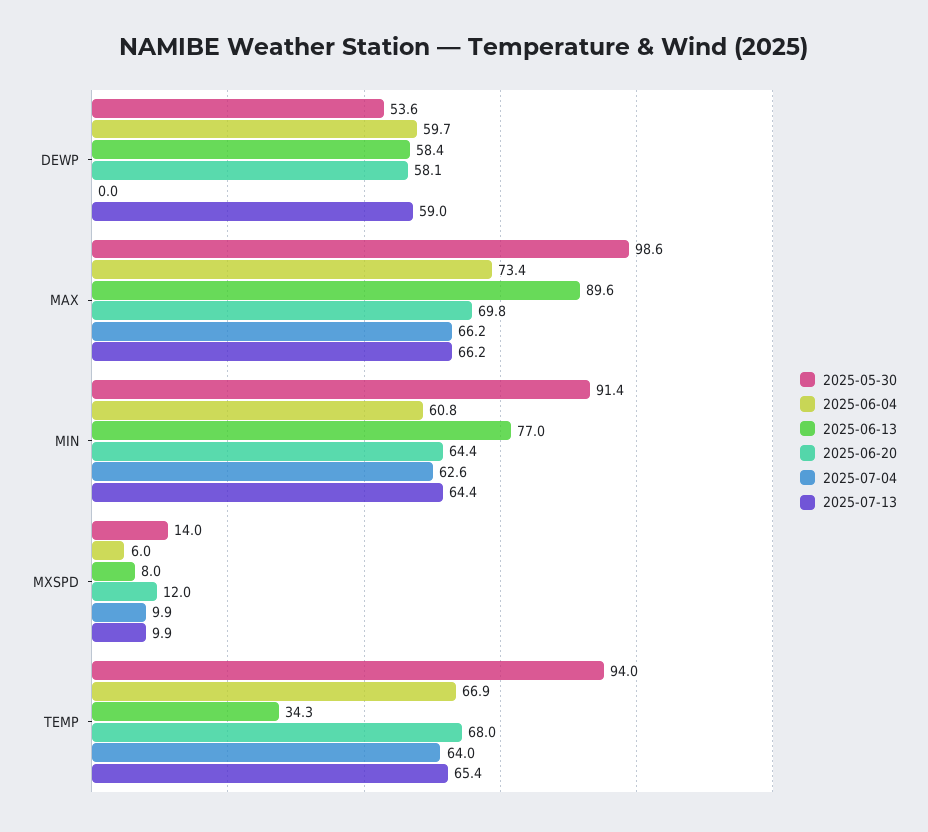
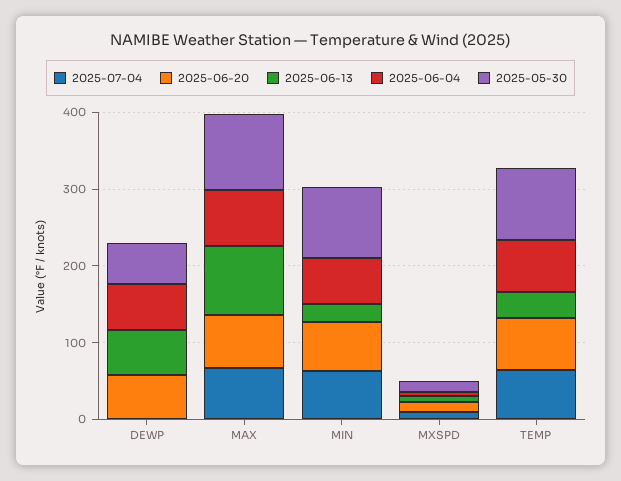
2025-07-13, DEWP: 59 -> none
2025-07-13, MAX: 66.2 -> none
2025-06-13, MIN: 77 -> 20
2025-07-13, MIN: 64.4 -> none
2025-07-13, MXSPD: 9.9 -> none
2025-07-13, TEMP: 65.4 -> none

